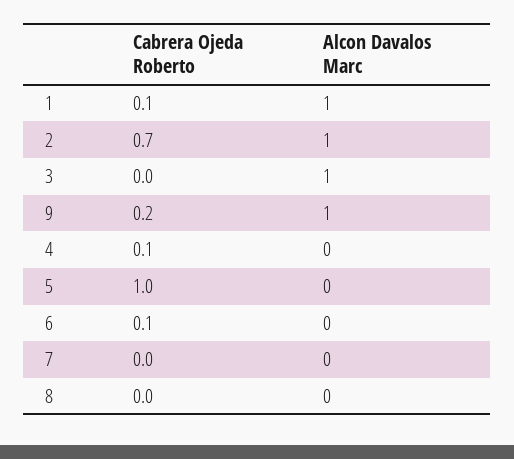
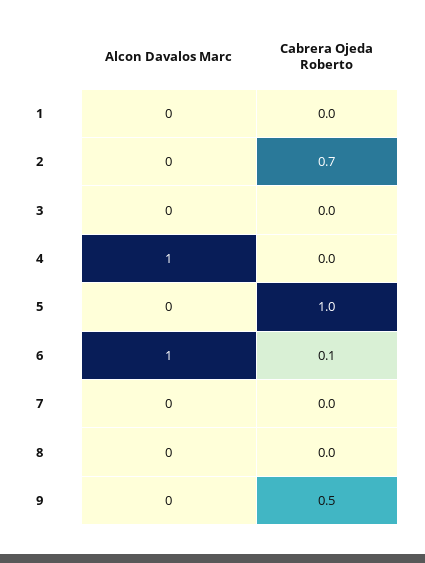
Cabrera Ojeda Roberto, 1: 0.1 -> 0
Alcon Davalos Marc, 1: 1 -> 0
Alcon Davalos Marc, 2: 1 -> 0
Alcon Davalos Marc, 3: 1 -> 0
Cabrera Ojeda Roberto, 9: 0.2 -> 0.5
Alcon Davalos Marc, 9: 1 -> 0
Cabrera Ojeda Roberto, 4: 0.1 -> 0
Alcon Davalos Marc, 4: 0 -> 1
Alcon Davalos Marc, 6: 0 -> 1

